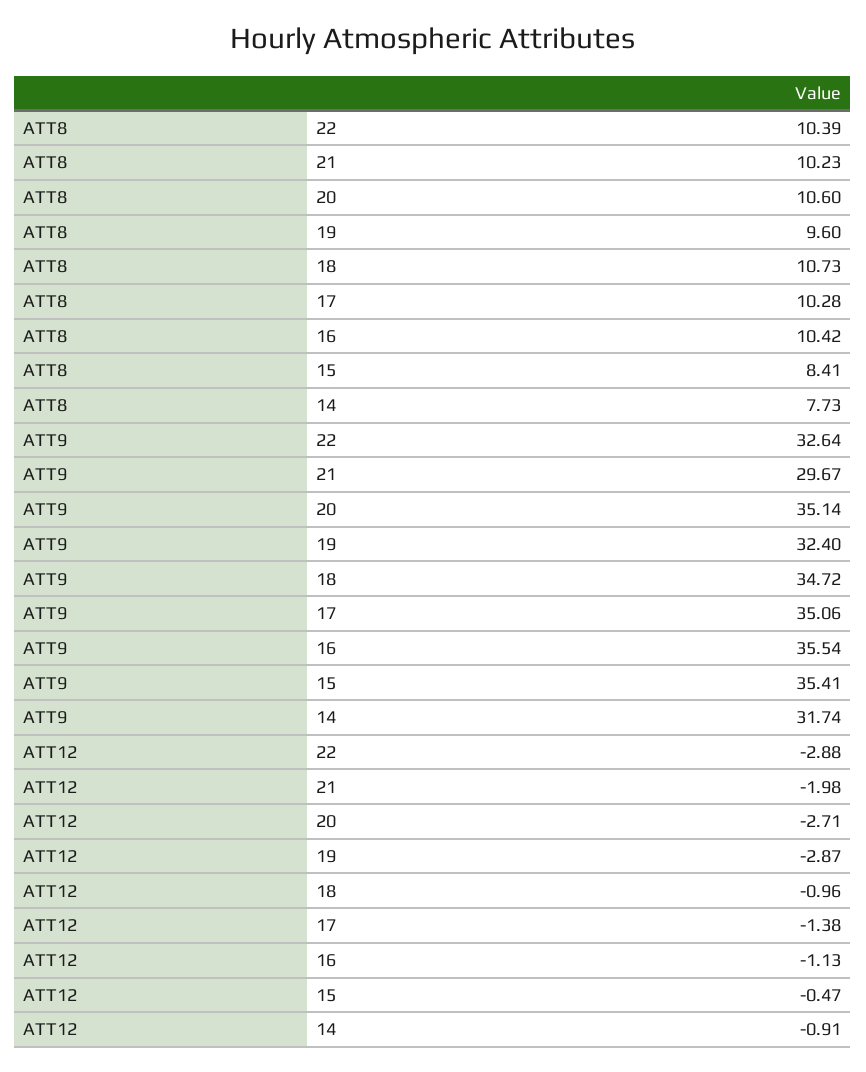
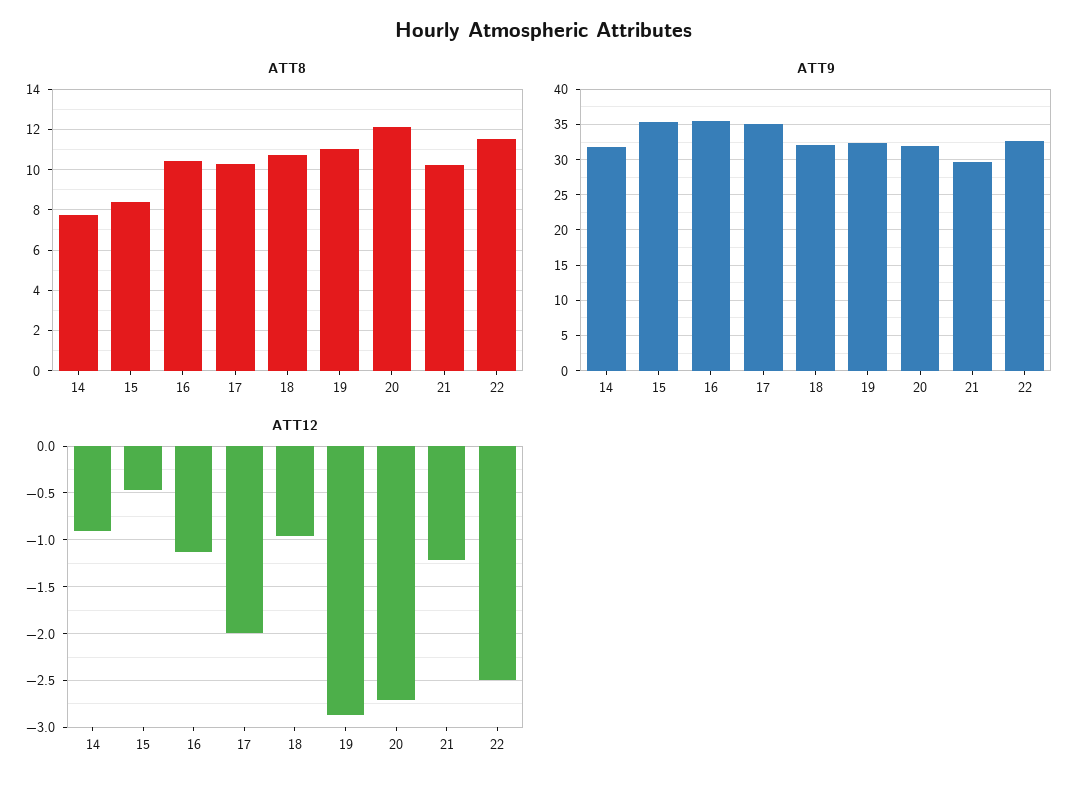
ATT8, 22: 10.39 -> 11.5
ATT8, 20: 10.6 -> 12
ATT8, 19: 9.6 -> 11
ATT9, 20: 35.14 -> 32
ATT9, 18: 34.72 -> 32
ATT12, 22: -2.88 -> -2.5
ATT12, 21: -1.98 -> -1.2
ATT12, 17: -1.38 -> -2

